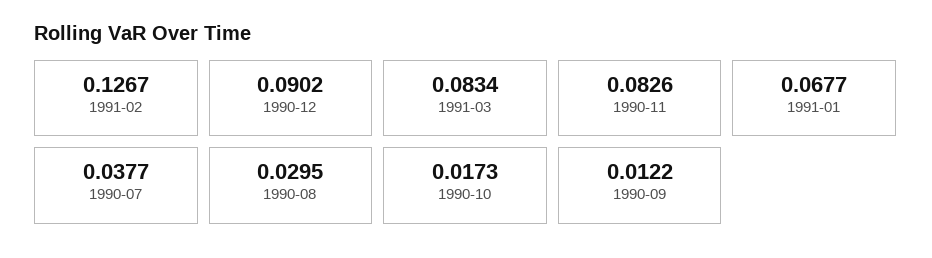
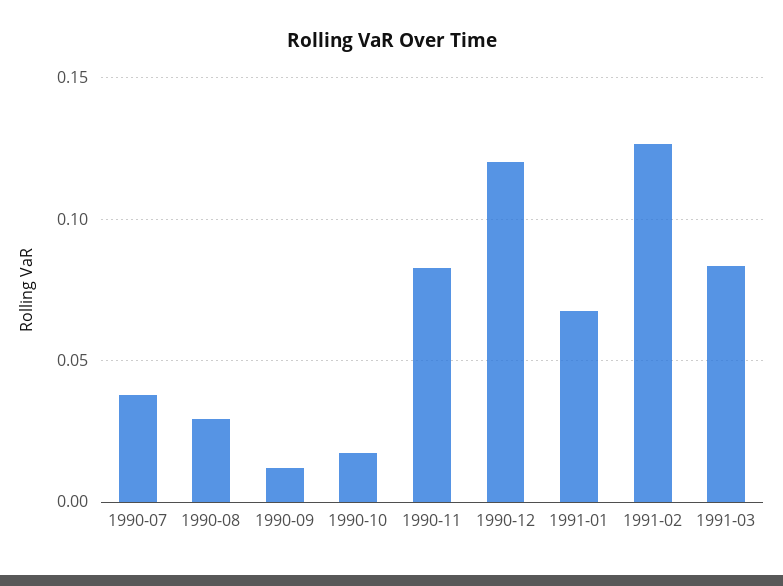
1990-12: 0.0902 -> 0.12

